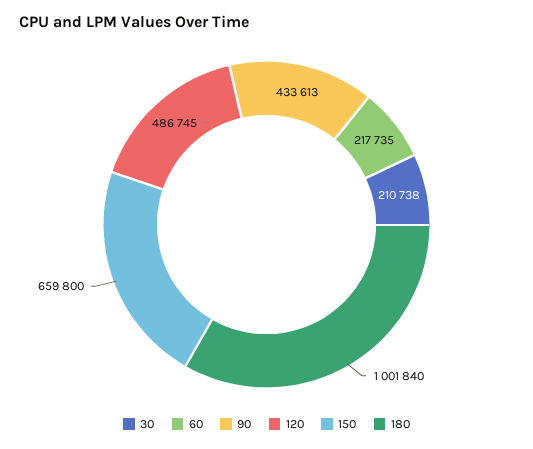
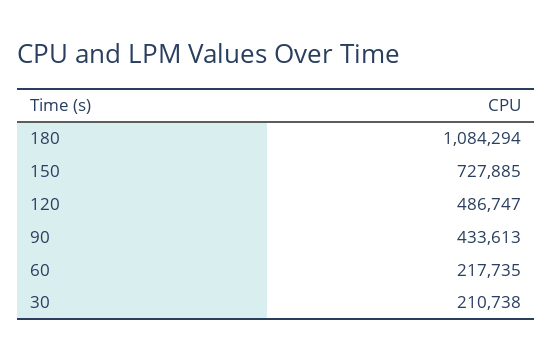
120: 486745 -> 486747
150: 659800 -> 727885
180: 1001840 -> 1084294

